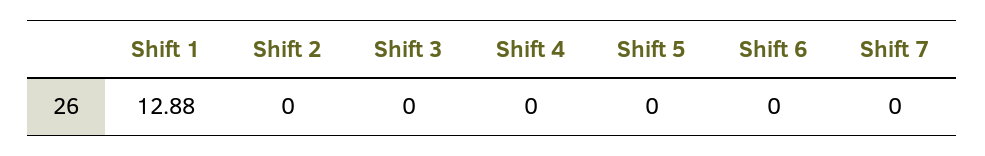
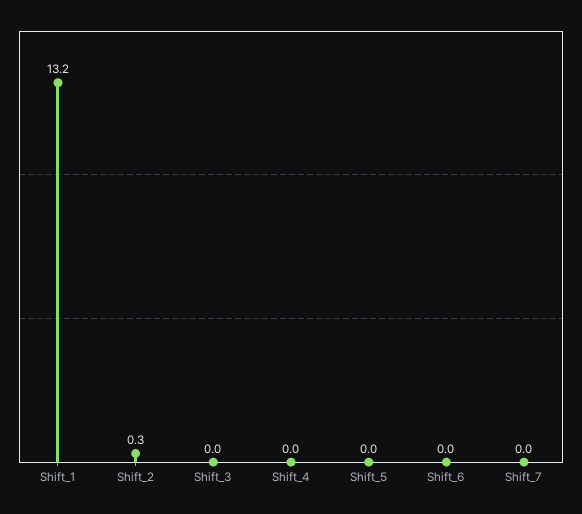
Shift 1: 12.88 -> 13.2
Shift 2: 0 -> 0.3

